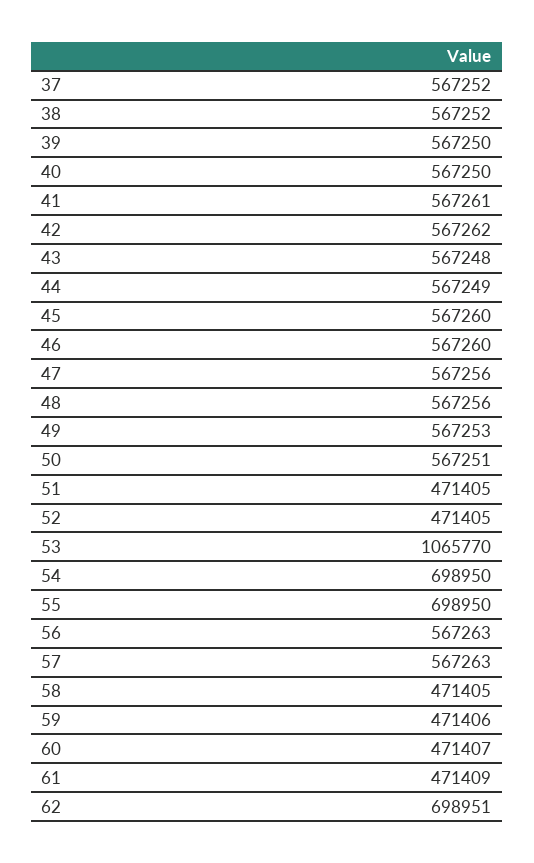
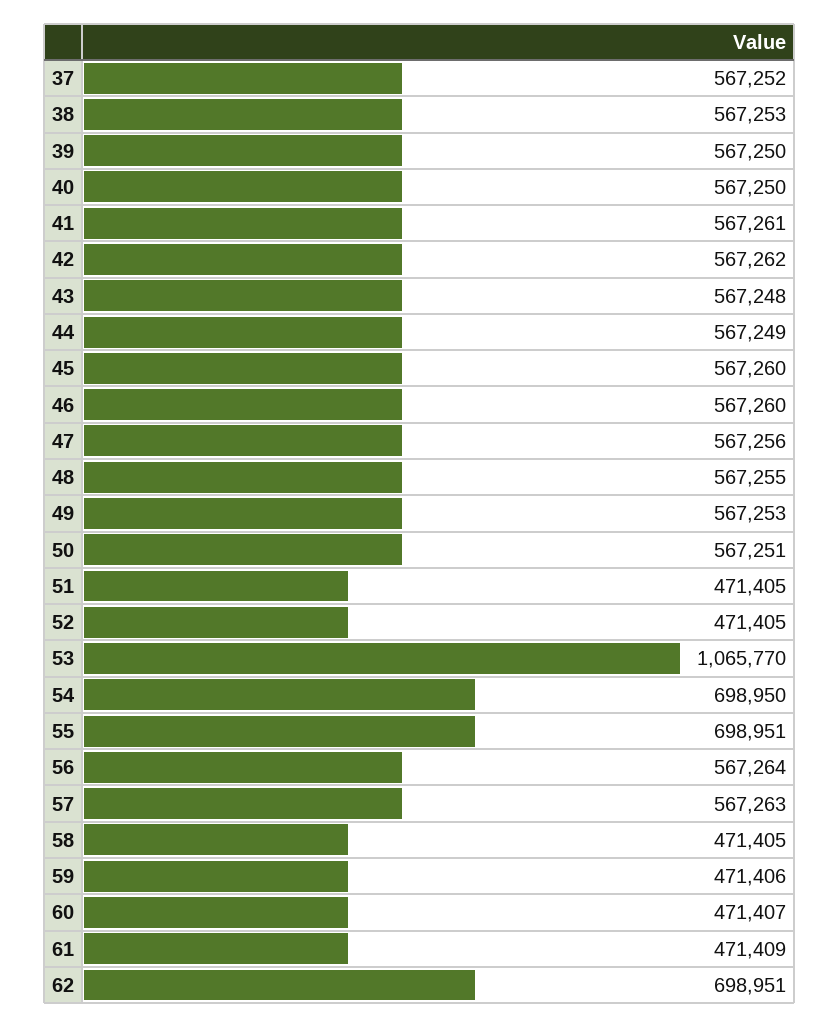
38: 567252 -> 567253
48: 567256 -> 567255
55: 698950 -> 698951
56: 567263 -> 567264

